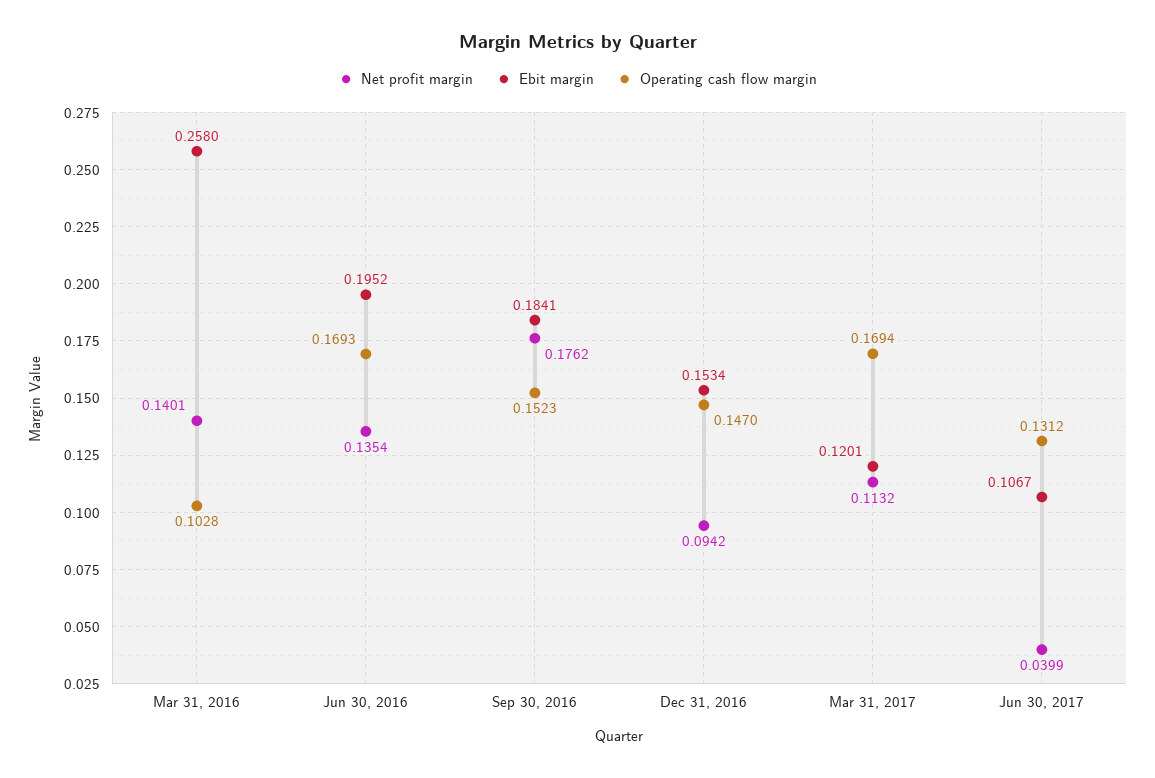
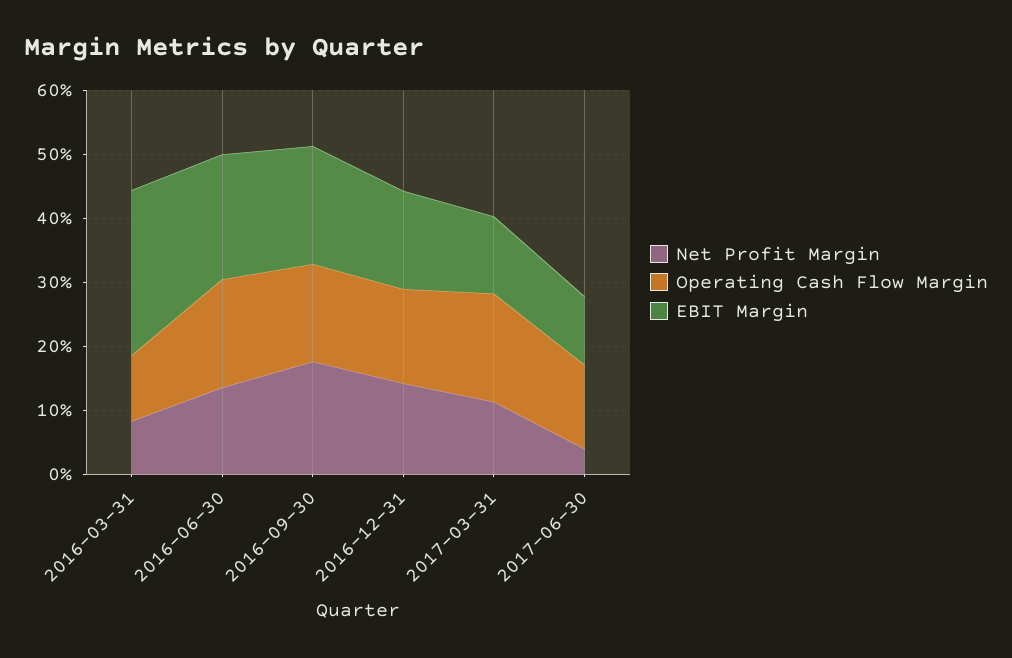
Net profit margin, Mar 31, 2016: 0.1401 -> 0.08
Net profit margin, Dec 31, 2016: 0.0942 -> 0.14

